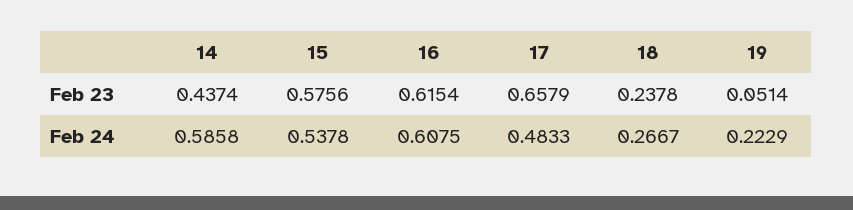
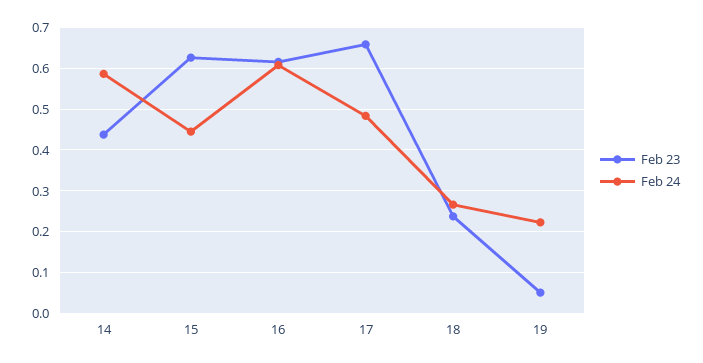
Feb 23, 15: 0.5756 -> 0.62
Feb 24, 15: 0.5378 -> 0.44

